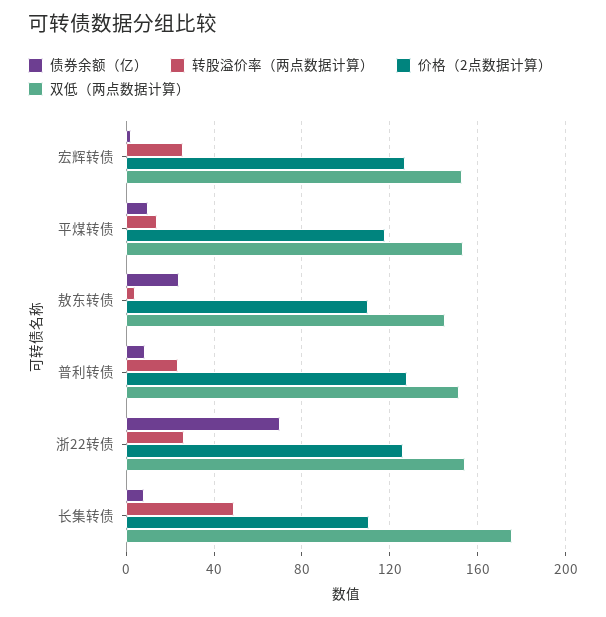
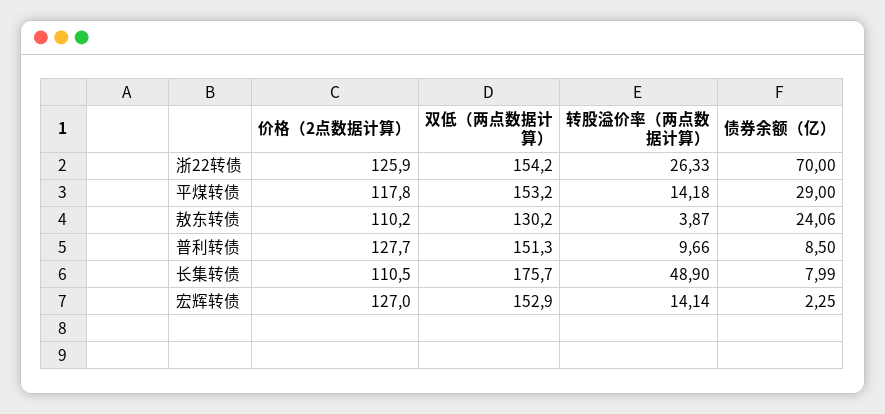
转股溢价率（两点数据计算）, 宏辉转债: 25 -> 14.14
债券余额（亿）, 平煤转债: 10 -> 29
双低（两点数据计算）, 敖东转债: 145 -> 130.2
转股溢价率（两点数据计算）, 普利转债: 25 -> 9.66

